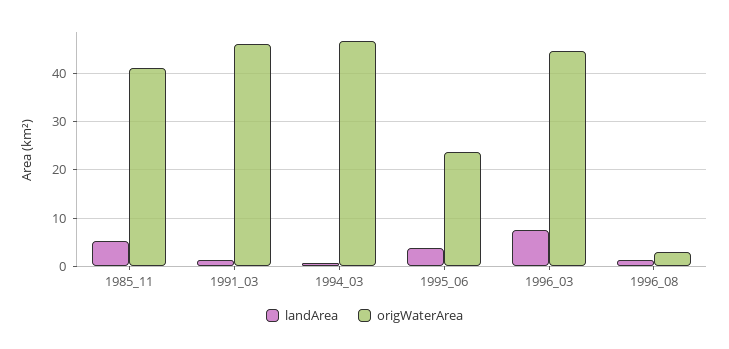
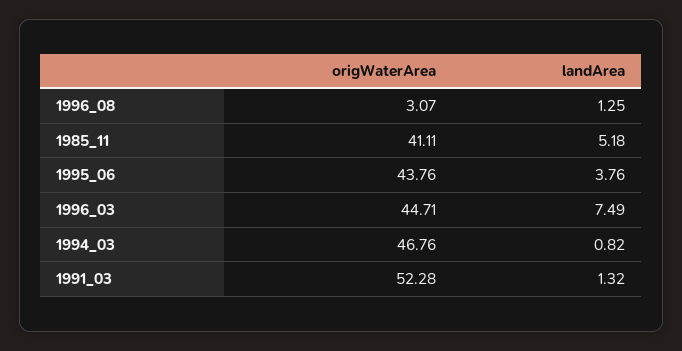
origWaterArea, 1991_03: 46 -> 52.28
origWaterArea, 1995_06: 24 -> 43.76

